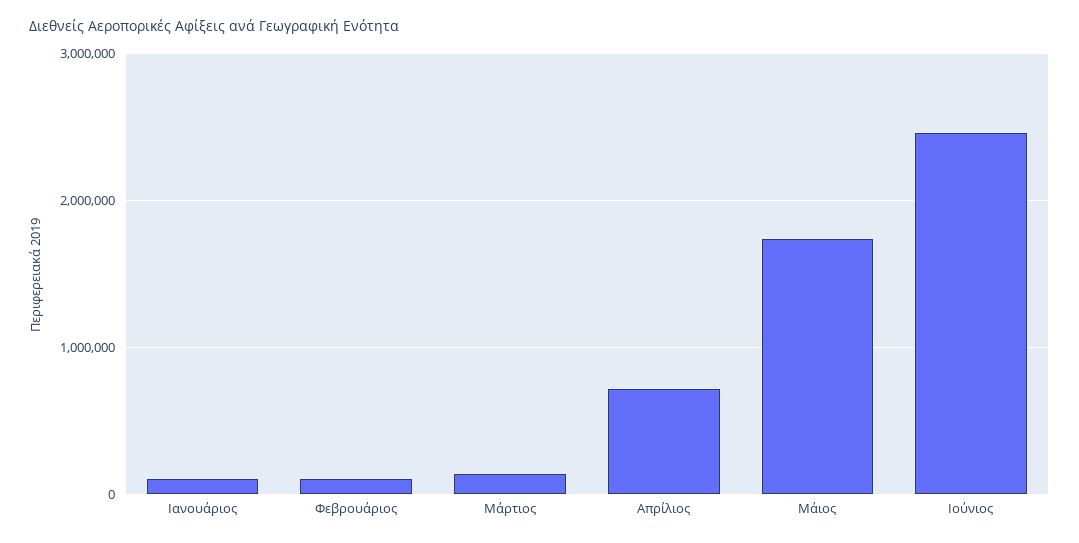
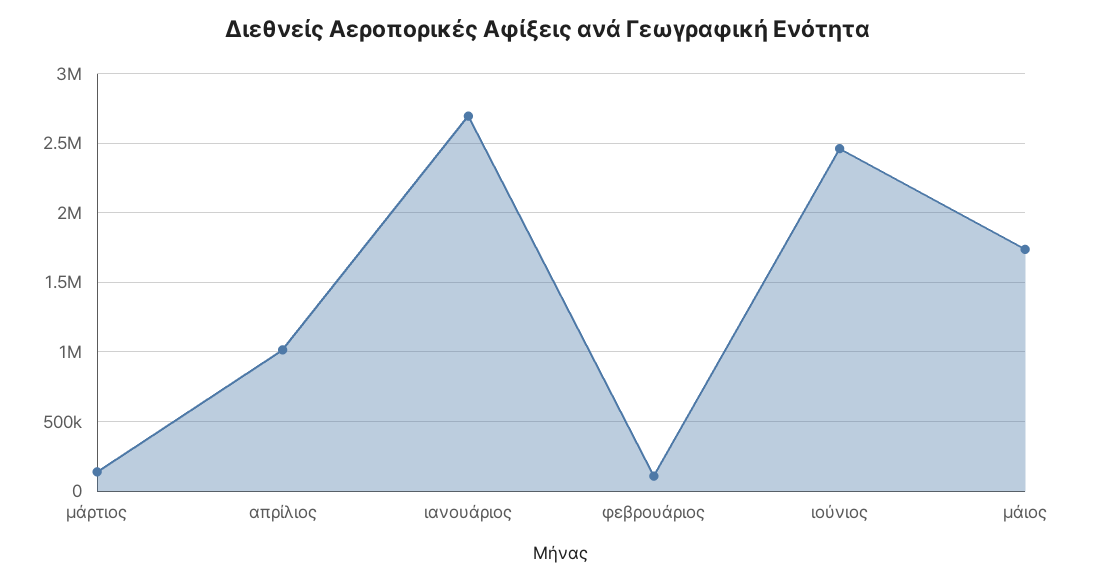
Ιανουάριος: 100000 -> 2700000
Απρίλιος: 700000 -> 1000000

